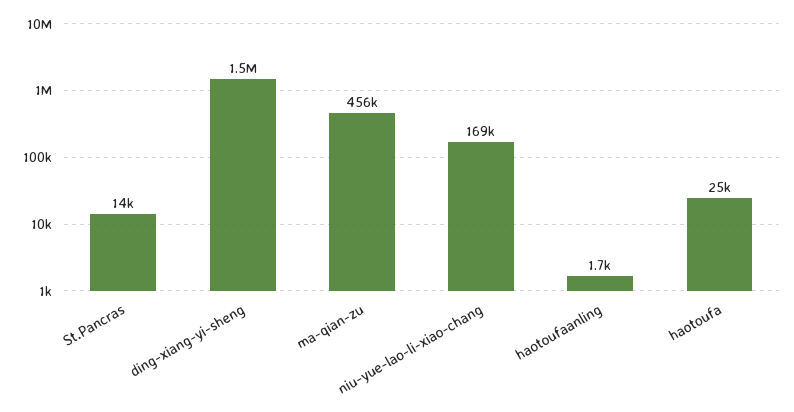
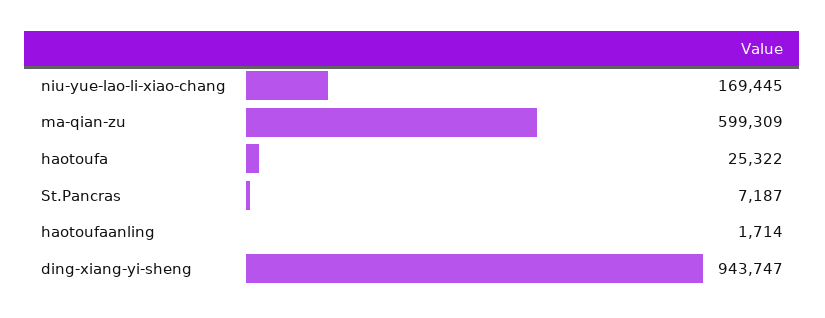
St.Pancras: 14000 -> 7187
ding-xiang-yi-sheng: 1500000 -> 943747
ma-qian-zu: 456000 -> 599309

